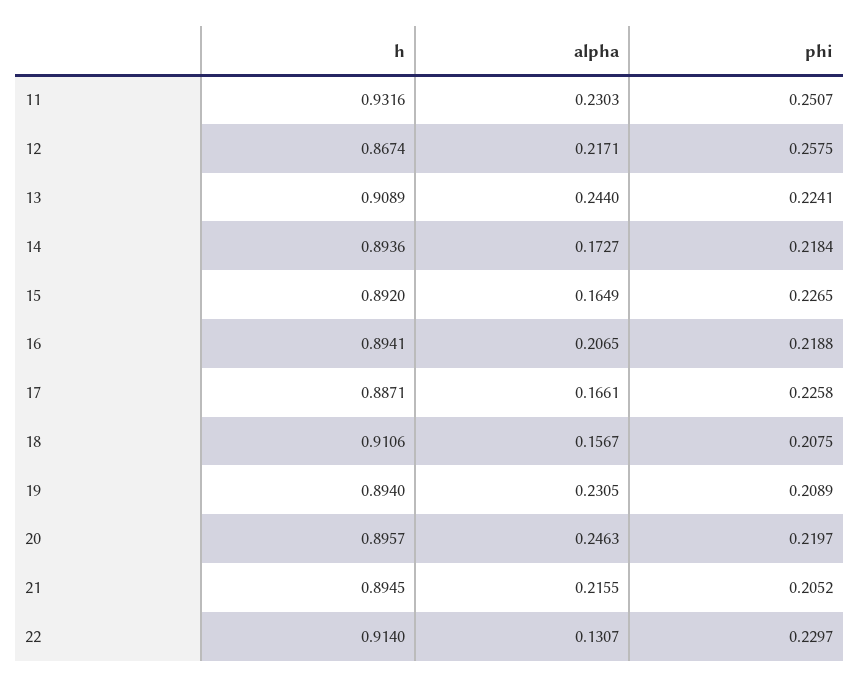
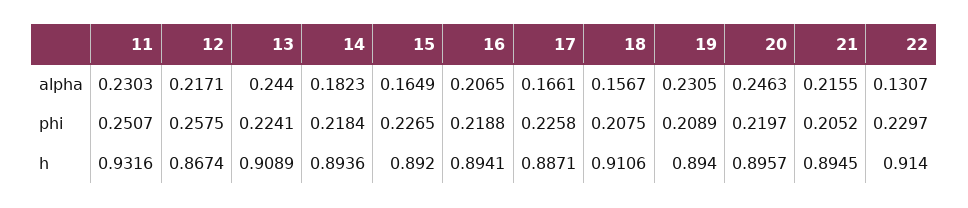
alpha, 14: 0.1727 -> 0.1823

